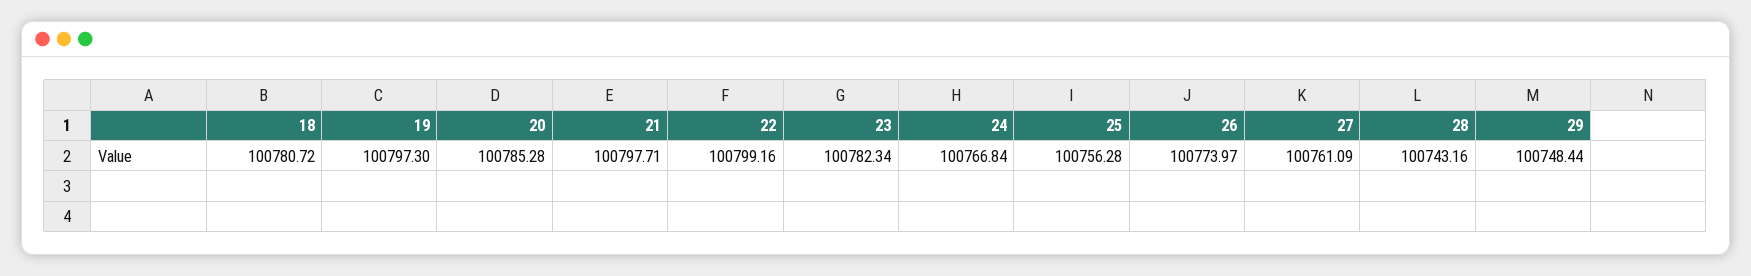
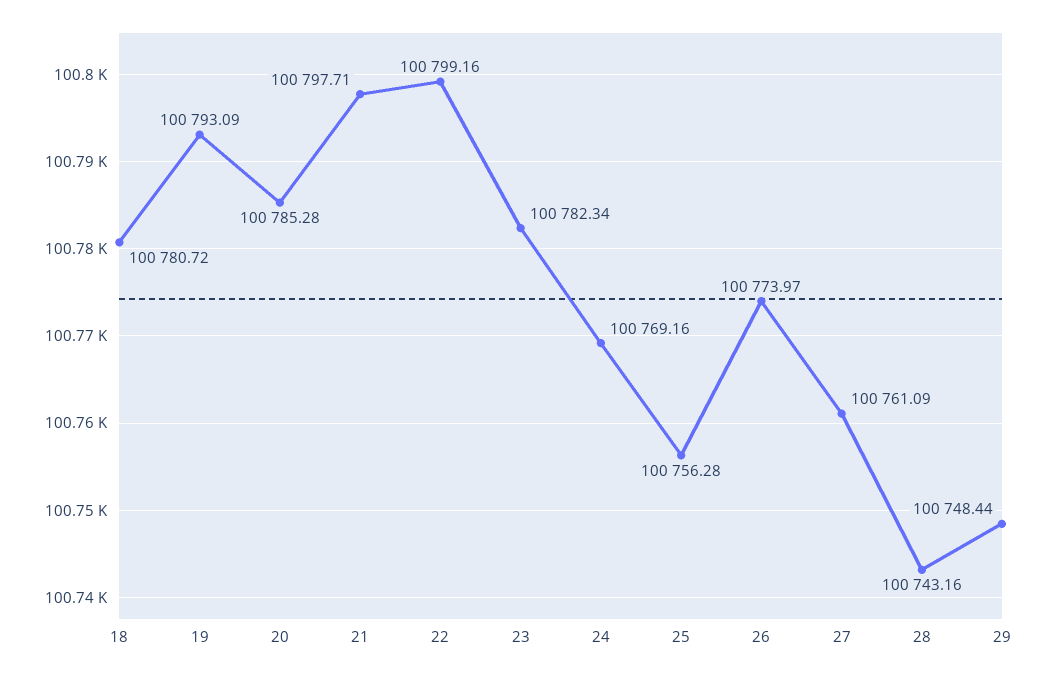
19: 100797.3 -> 100793.09
24: 100766.84 -> 100769.16

